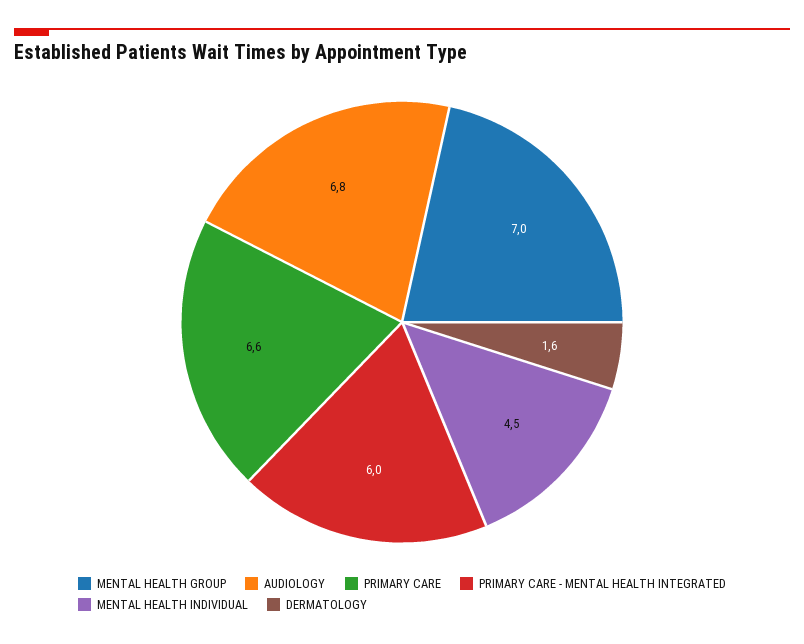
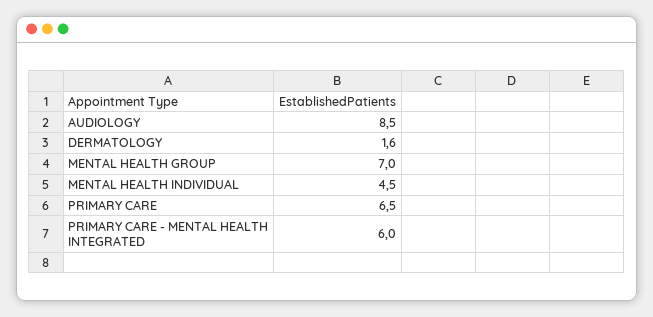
AUDIOLOGY: 6.8 -> 8.5
PRIMARY CARE: 6.6 -> 6.5

